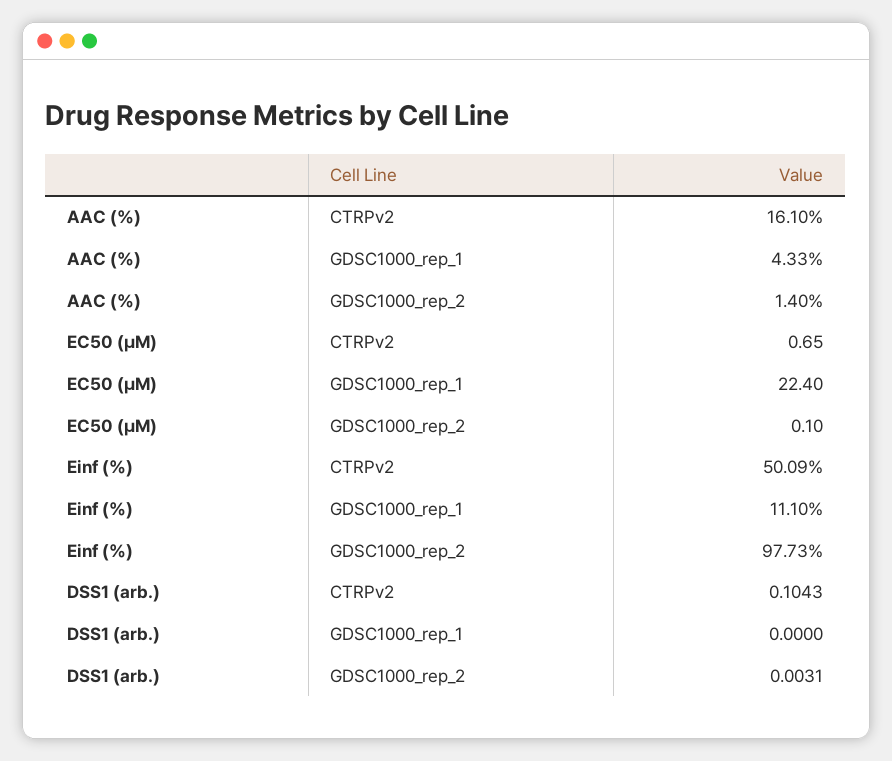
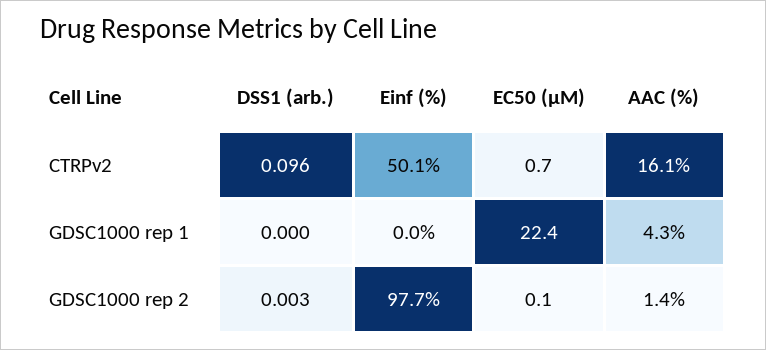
Einf (%), GDSC1000_rep_1: 11.1 -> 0
DSS1 (arb.), CTRPv2: 0.1043 -> 0.096

